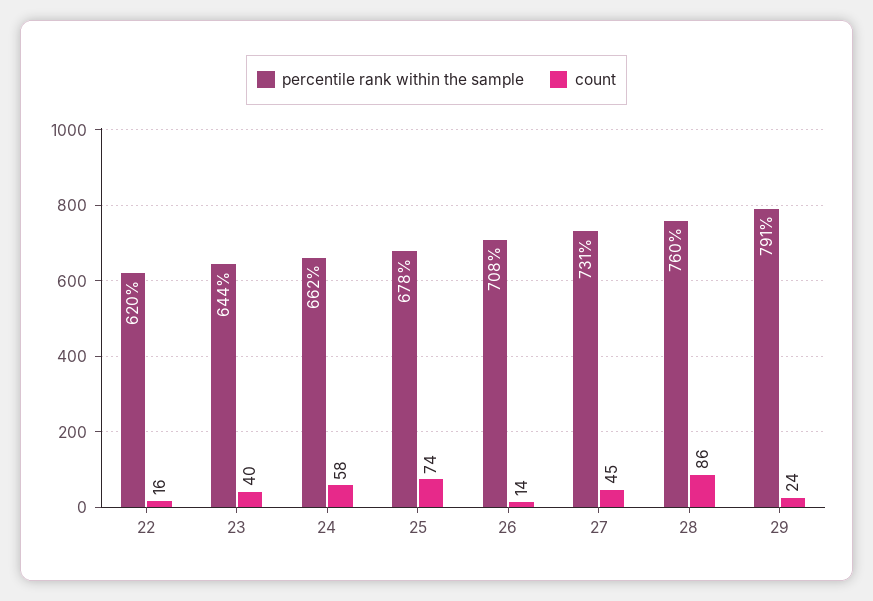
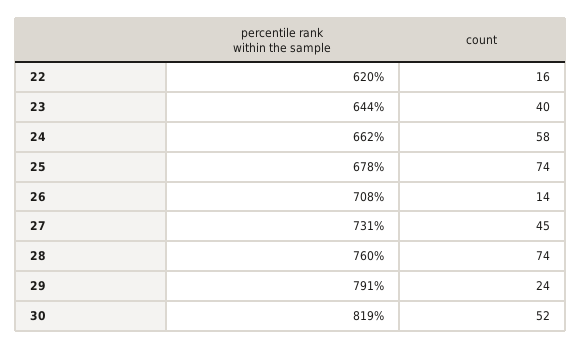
count, 28: 86 -> 74
percentile rank within the sample, 30: none -> 819
count, 30: none -> 52

